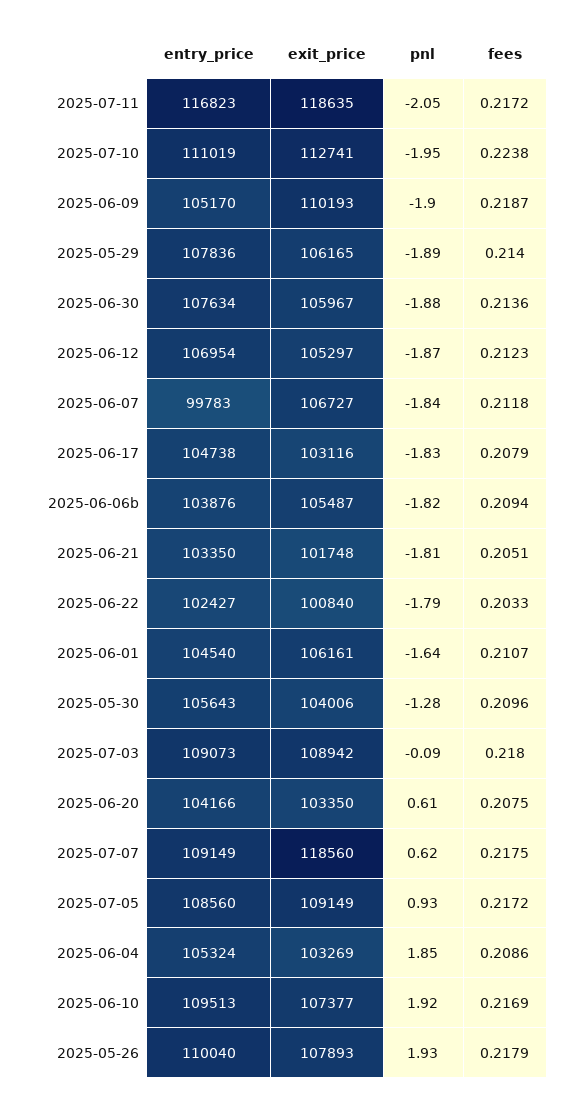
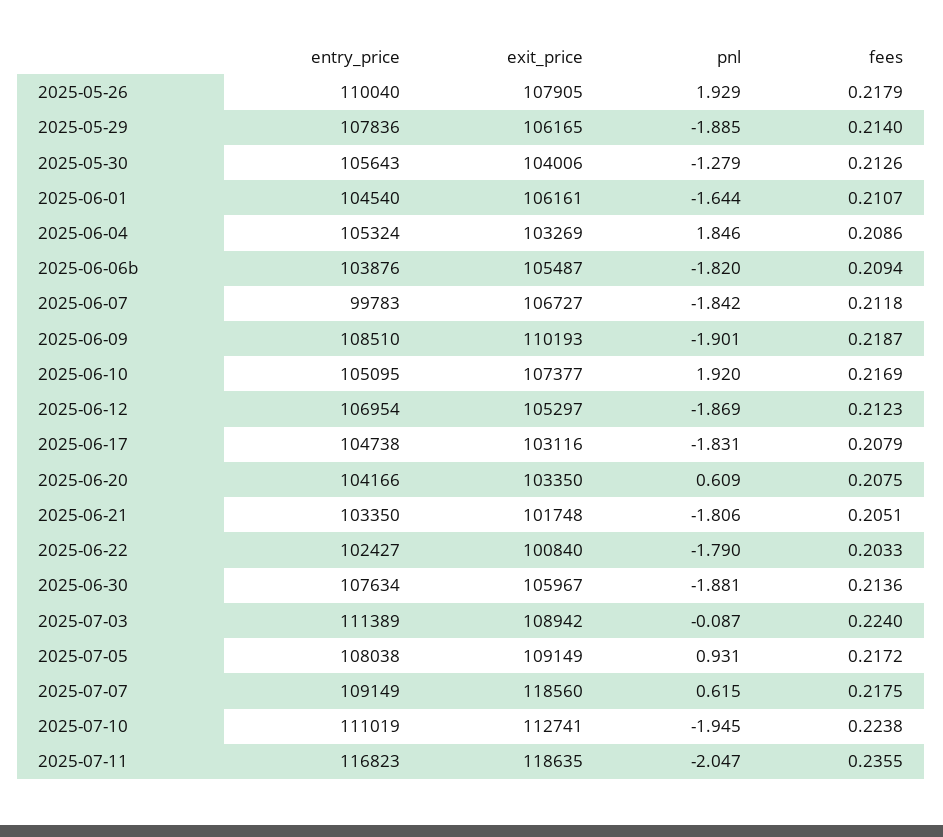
fees, 2025-07-11: 0.2172 -> 0.2355
entry_price, 2025-06-09: 105170 -> 108510
fees, 2025-05-30: 0.2096 -> 0.2126
entry_price, 2025-07-03: 109073 -> 111389
fees, 2025-07-03: 0.218 -> 0.224
entry_price, 2025-07-05: 108560 -> 108038
entry_price, 2025-06-10: 109513 -> 105095
exit_price, 2025-05-26: 107893 -> 107905

